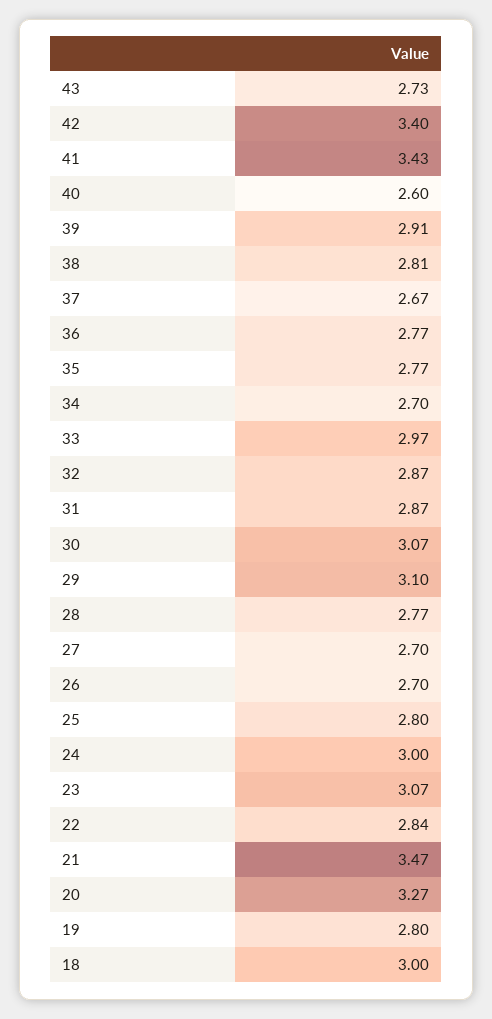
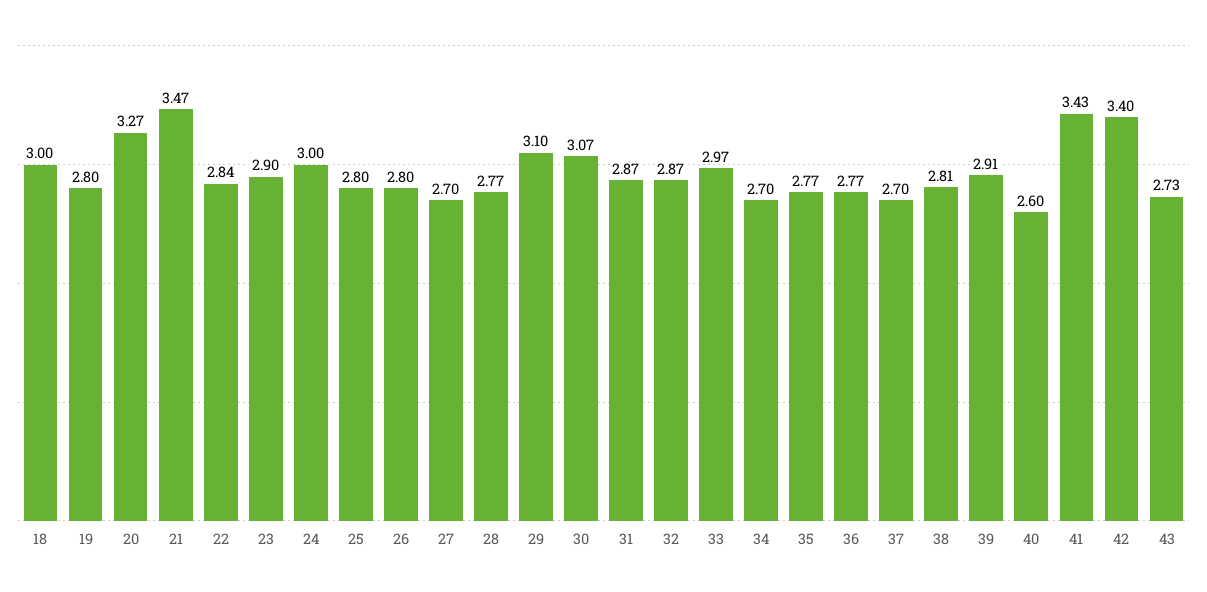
37: 2.67 -> 2.7
26: 2.7 -> 2.8
23: 3.07 -> 2.9

